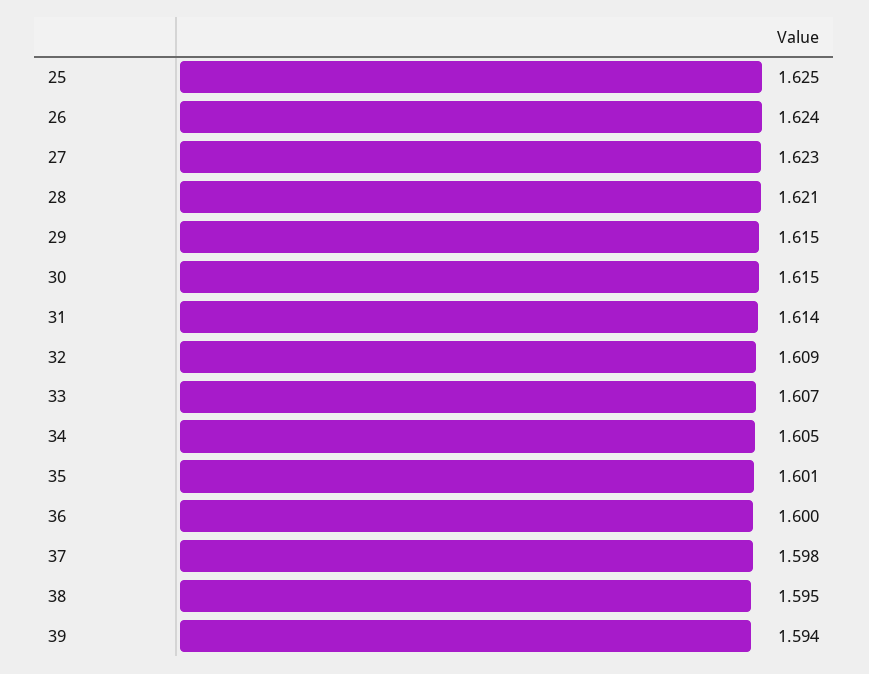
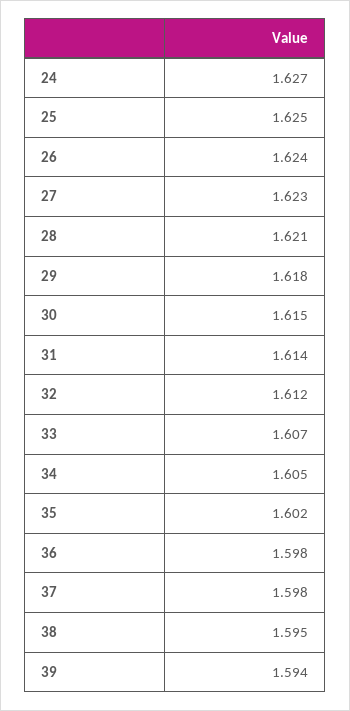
29: 1.615 -> 1.618
32: 1.609 -> 1.612
35: 1.601 -> 1.602
36: 1.6 -> 1.598
24: none -> 1.627

